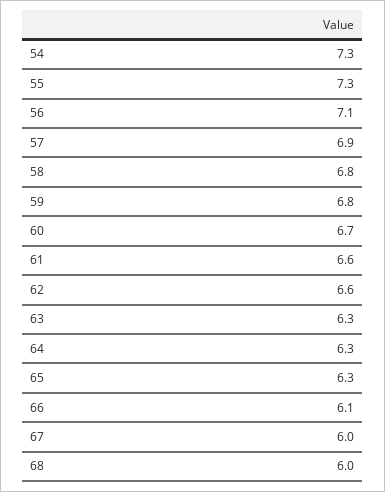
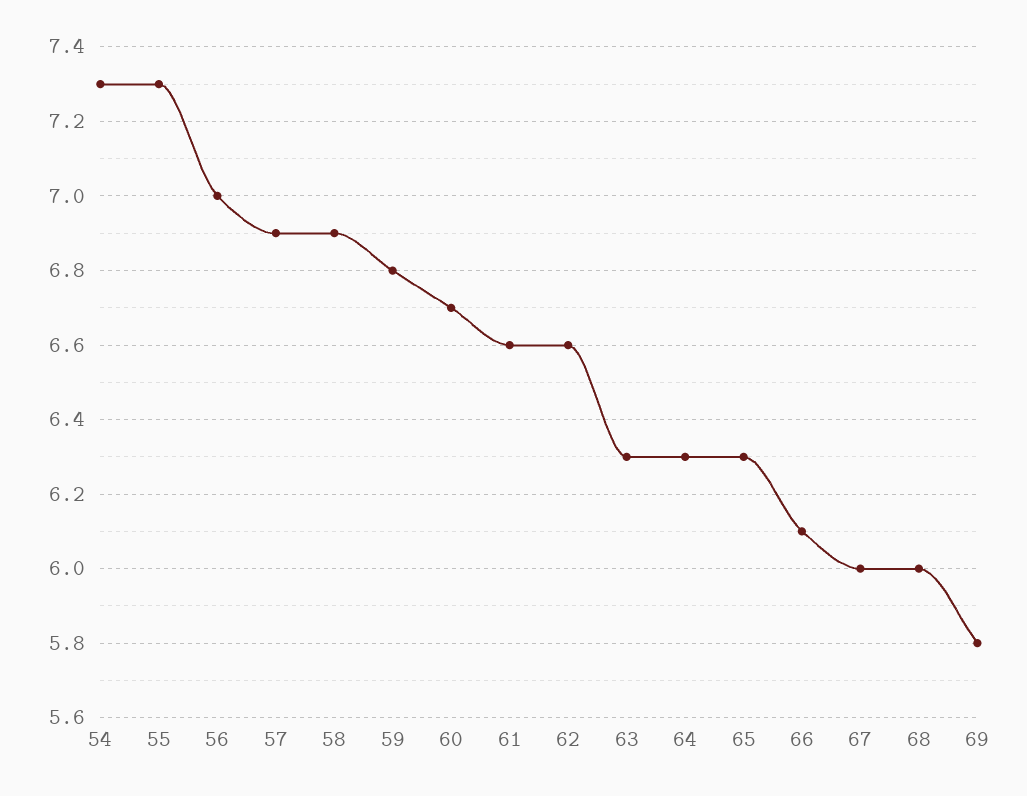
56: 7.1 -> 7
58: 6.8 -> 6.9
69: none -> 5.8

